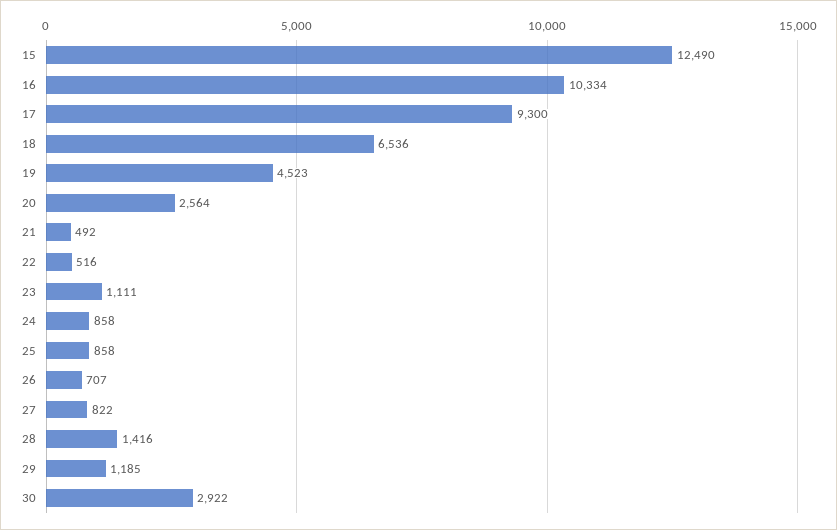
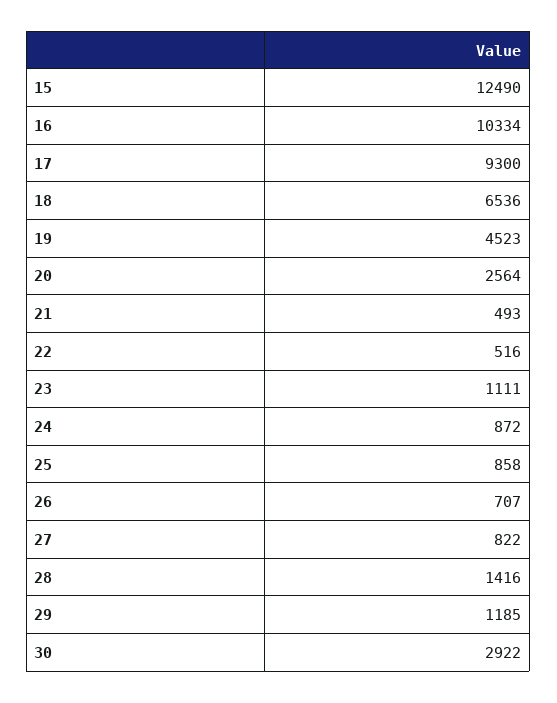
21: 492 -> 493
24: 858 -> 872

